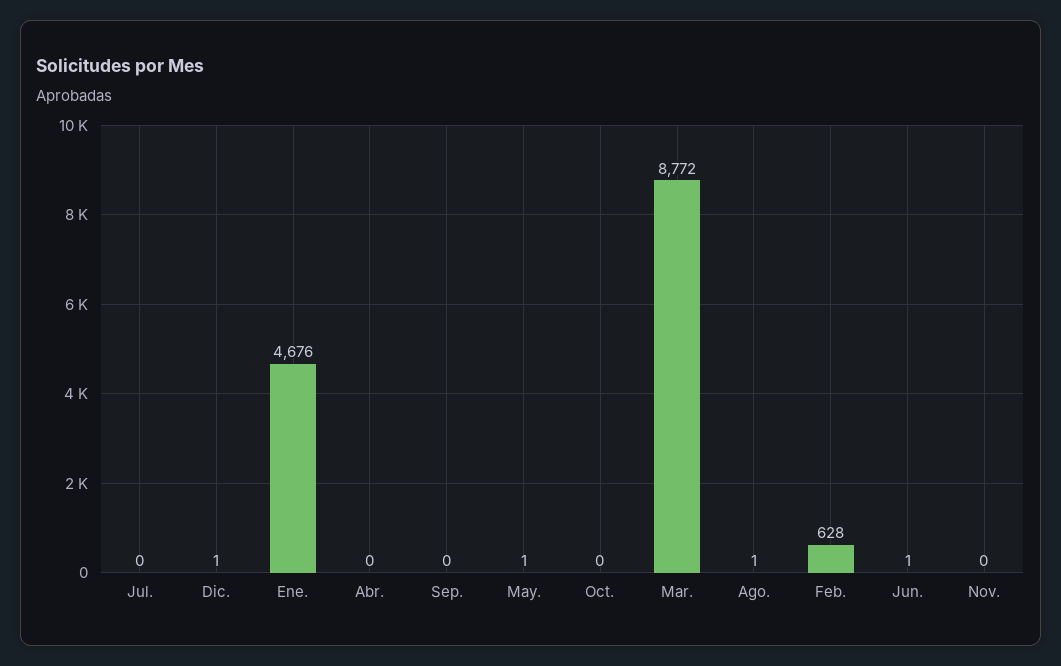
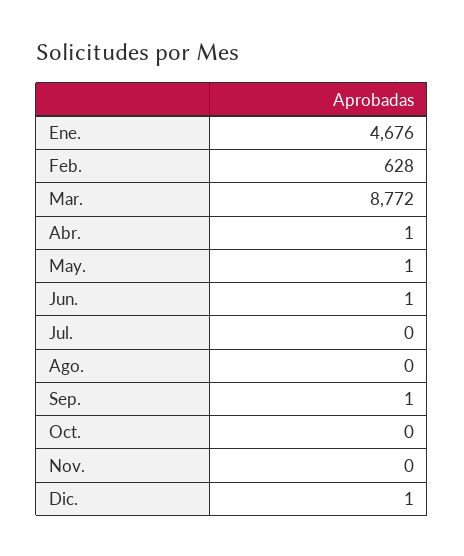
Abr.: 0 -> 1
Sep.: 0 -> 1
Ago.: 1 -> 0

